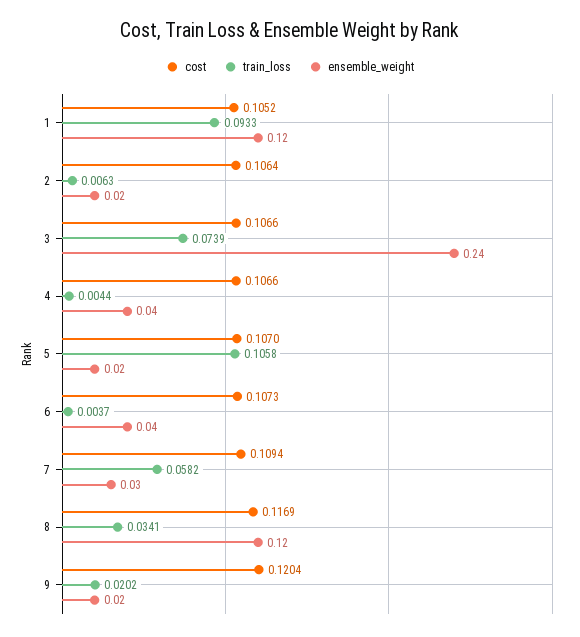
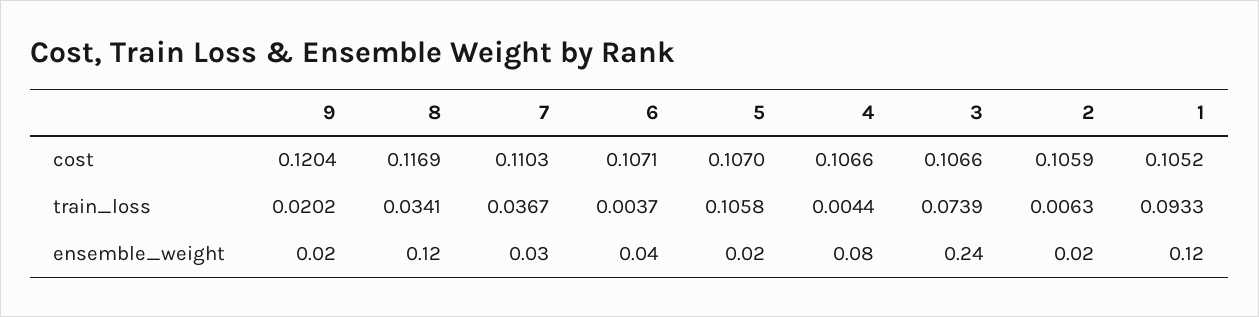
cost, 2: 0.1064 -> 0.1059
ensemble_weight, 4: 0.04 -> 0.08
cost, 6: 0.1073 -> 0.1071
cost, 7: 0.1094 -> 0.1103
train_loss, 7: 0.0582 -> 0.0367

